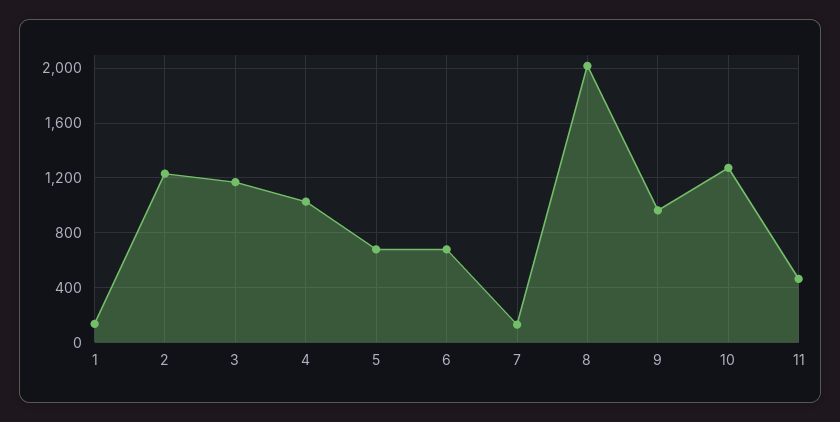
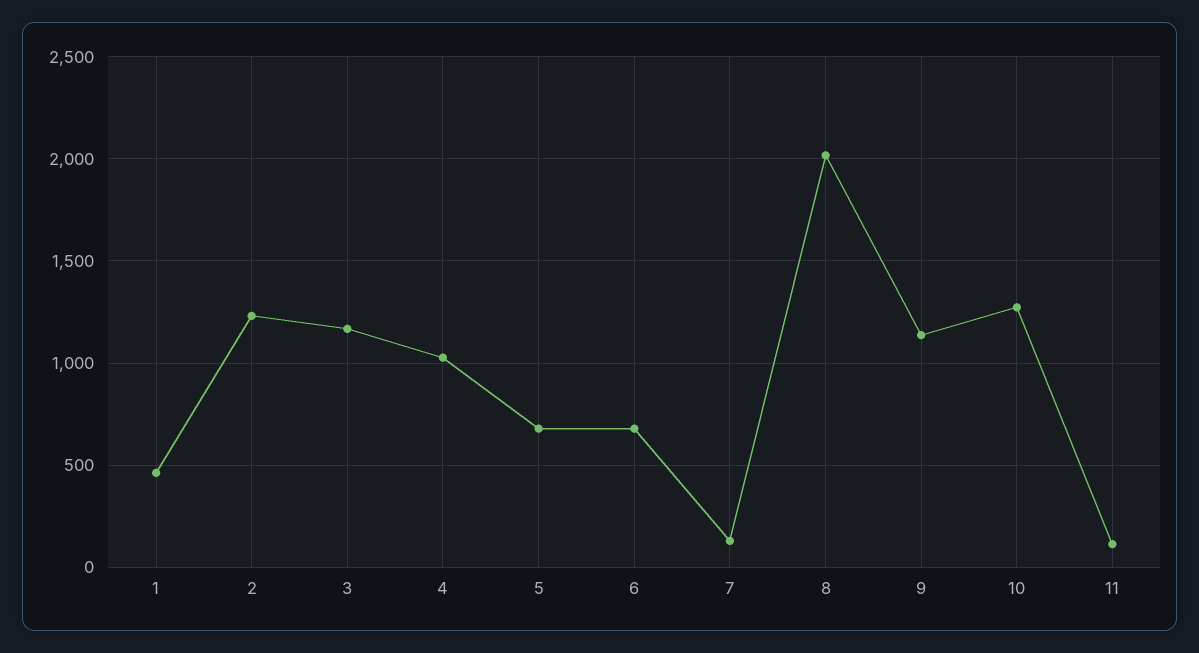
1: 150 -> 450
9: 950 -> 1150
11: 450 -> 100

